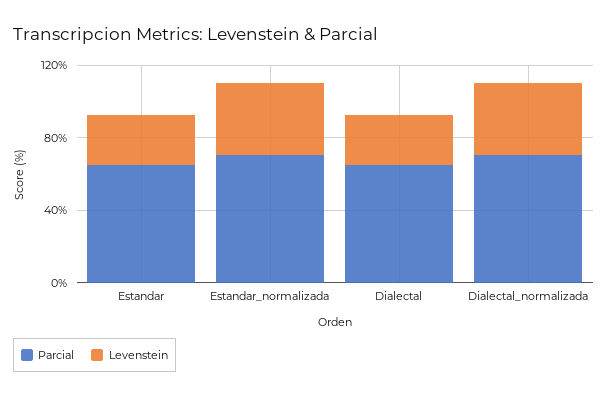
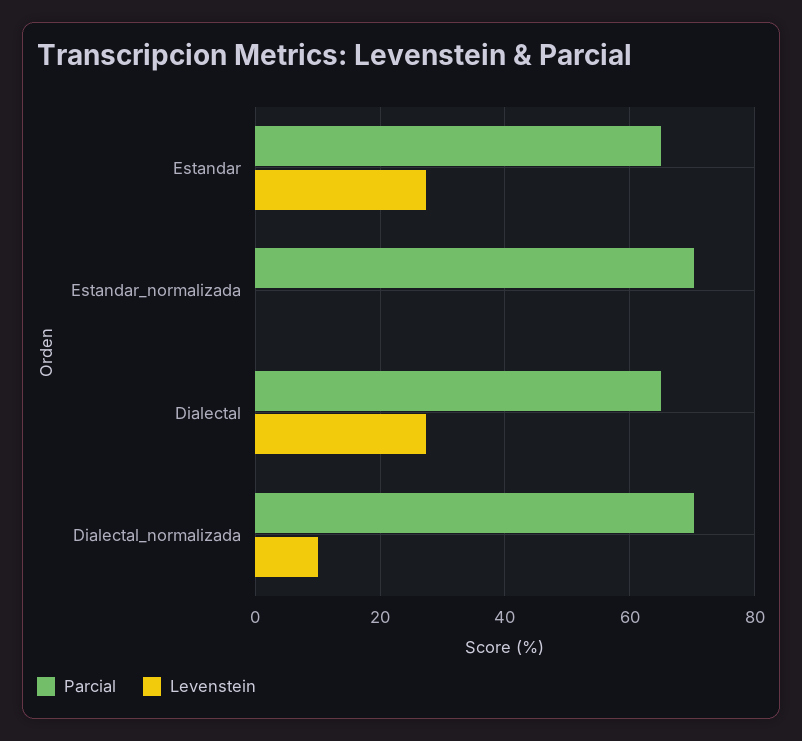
Levenstein, Estandar_normalizada: 40 -> 0
Levenstein, Dialectal_normalizada: 40 -> 10

